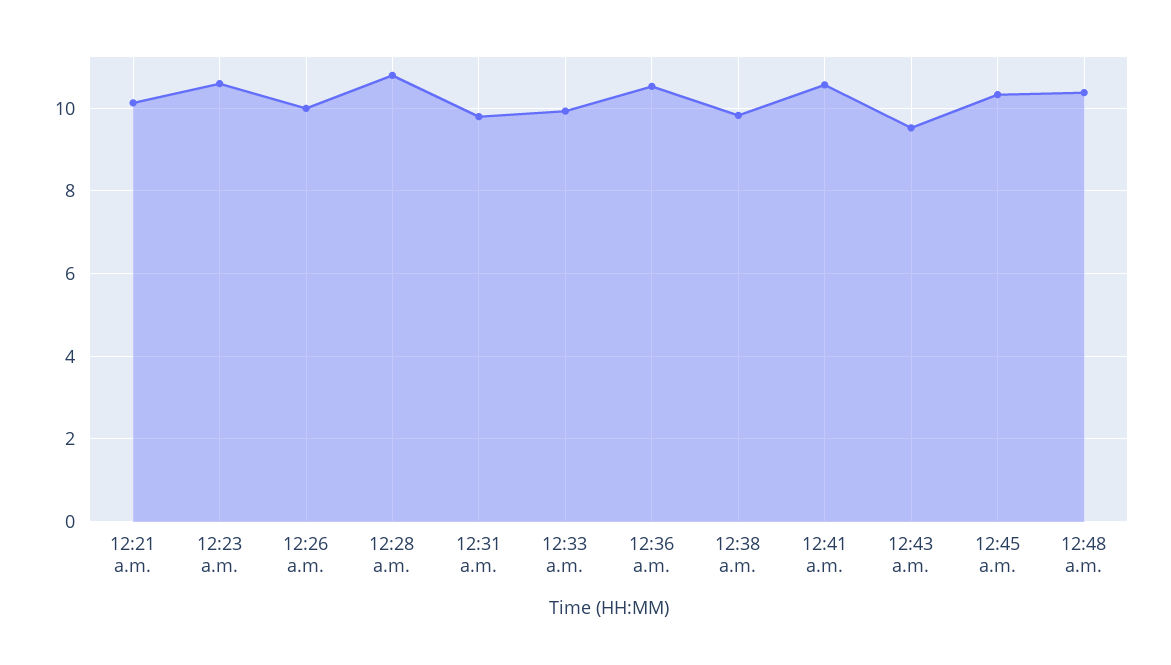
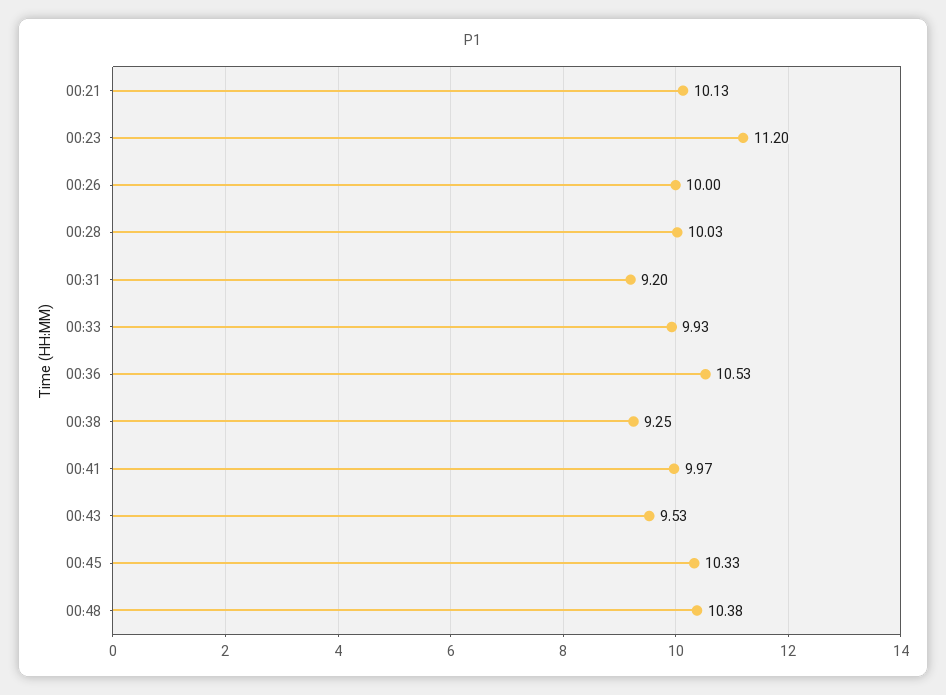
12:23 a.m.: 10.6 -> 11.2
12:28 a.m.: 10.8 -> 10.03
12:31 a.m.: 9.8 -> 9.2
12:38 a.m.: 9.8 -> 9.25
12:41 a.m.: 10.6 -> 9.97

